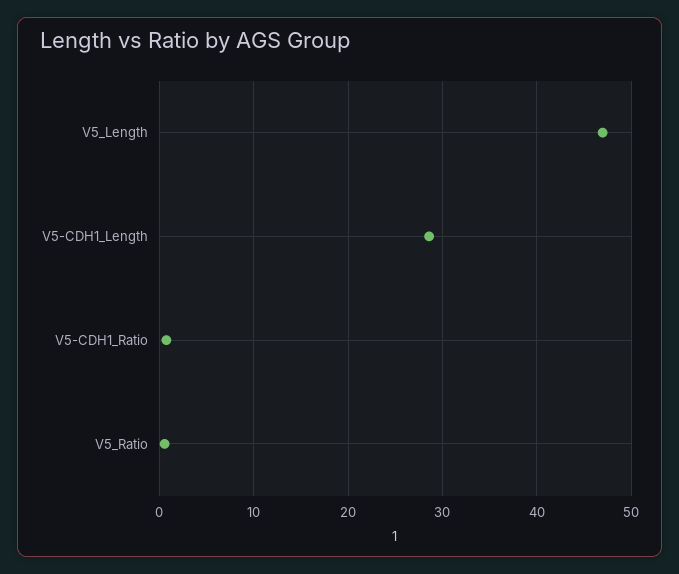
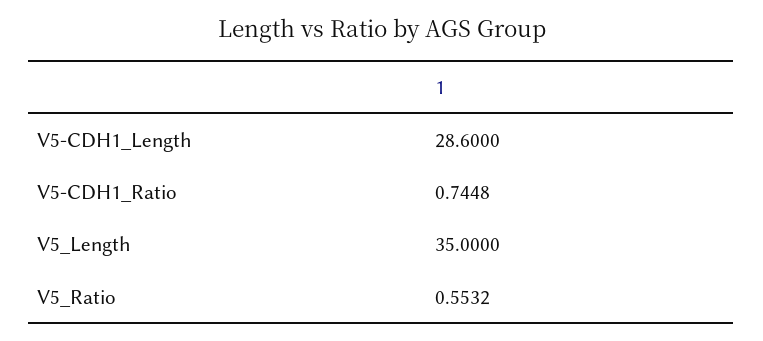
V5_Length: 47 -> 35

